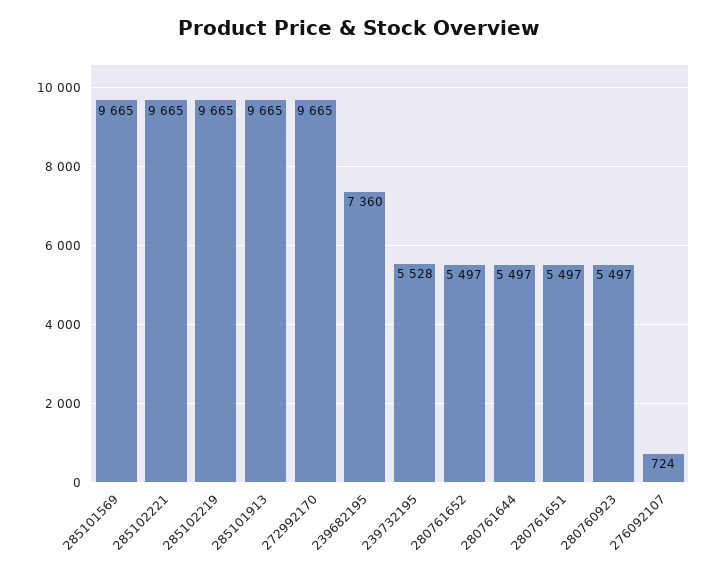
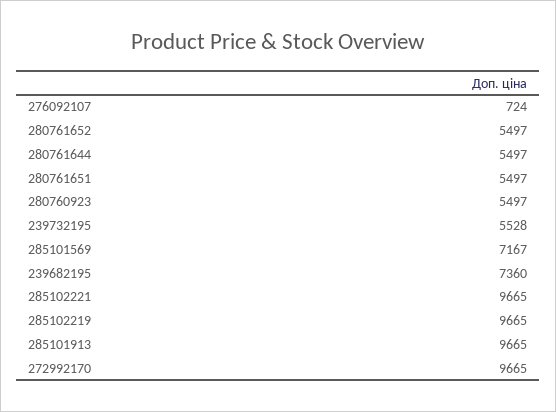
285101569: 9665 -> 7167

